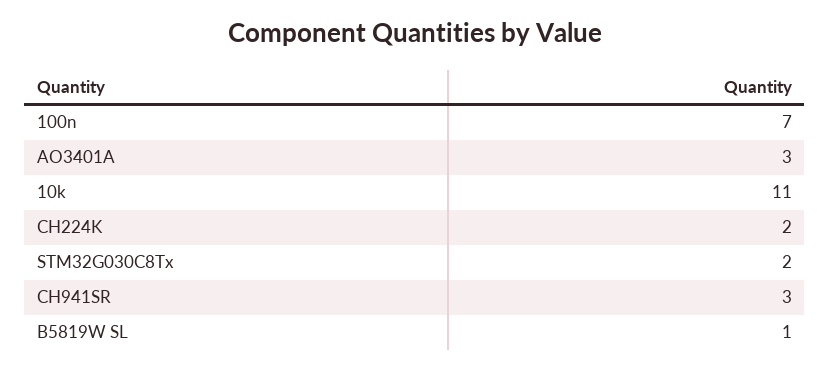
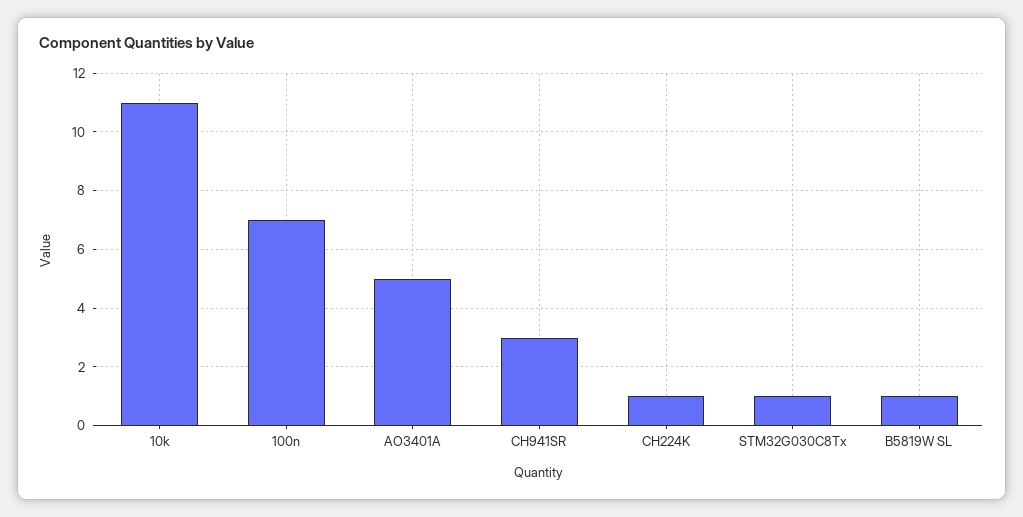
AO3401A: 3 -> 5
CH224K: 2 -> 1
STM32G030C8Tx: 2 -> 1

